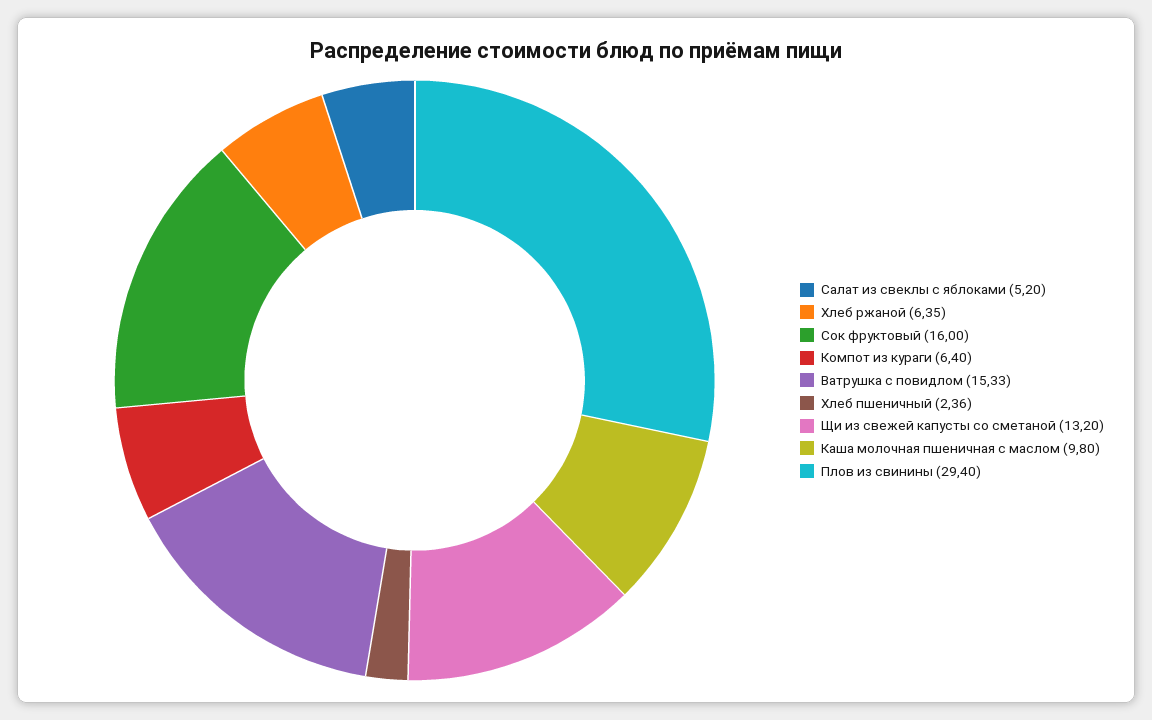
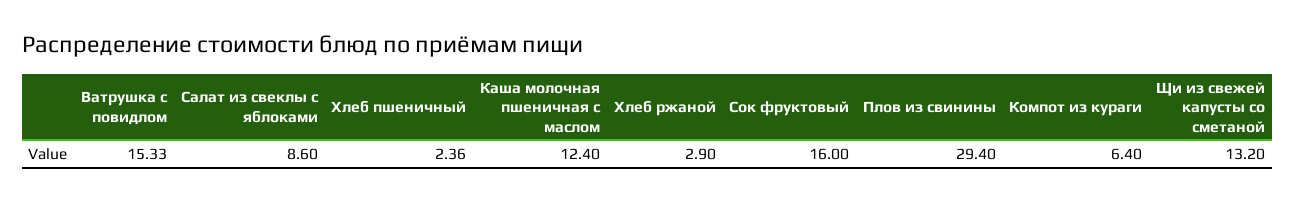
Салат из свеклы с яблоками: 5.2 -> 8.6
Хлеб ржаной: 6.35 -> 2.9
Каша молочная пшеничная с маслом: 9.8 -> 12.4

